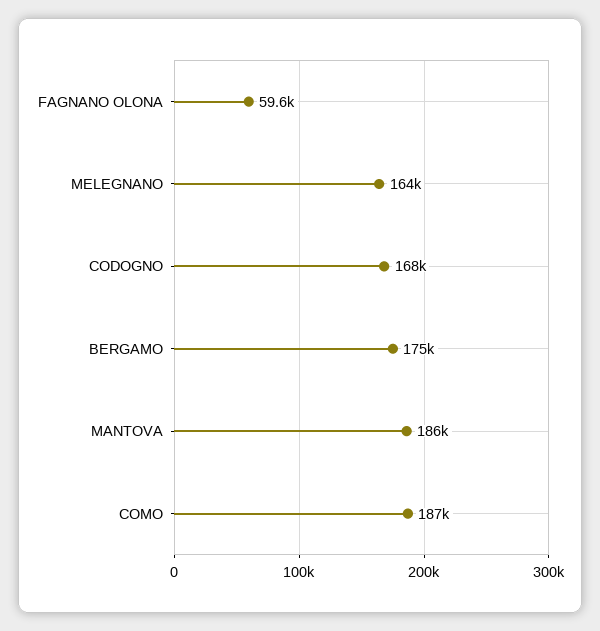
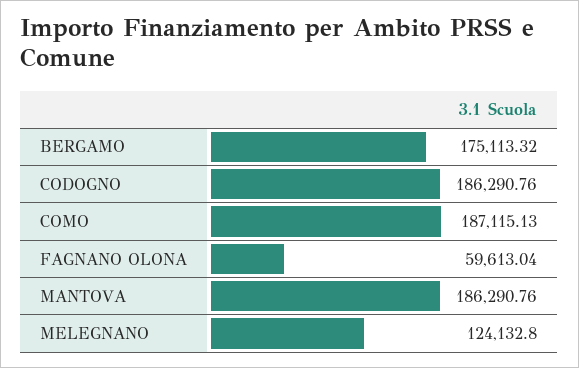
MELEGNANO: 164000 -> 124132.8
CODOGNO: 168000 -> 186290.76

